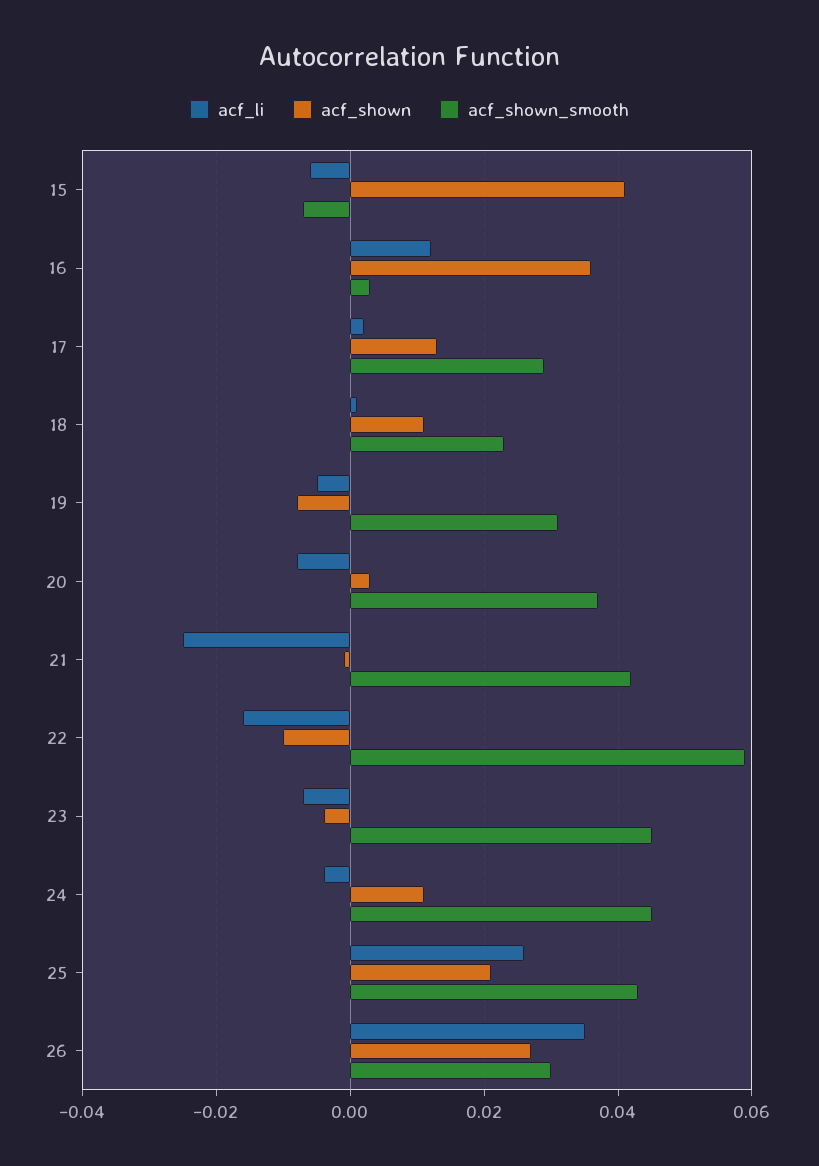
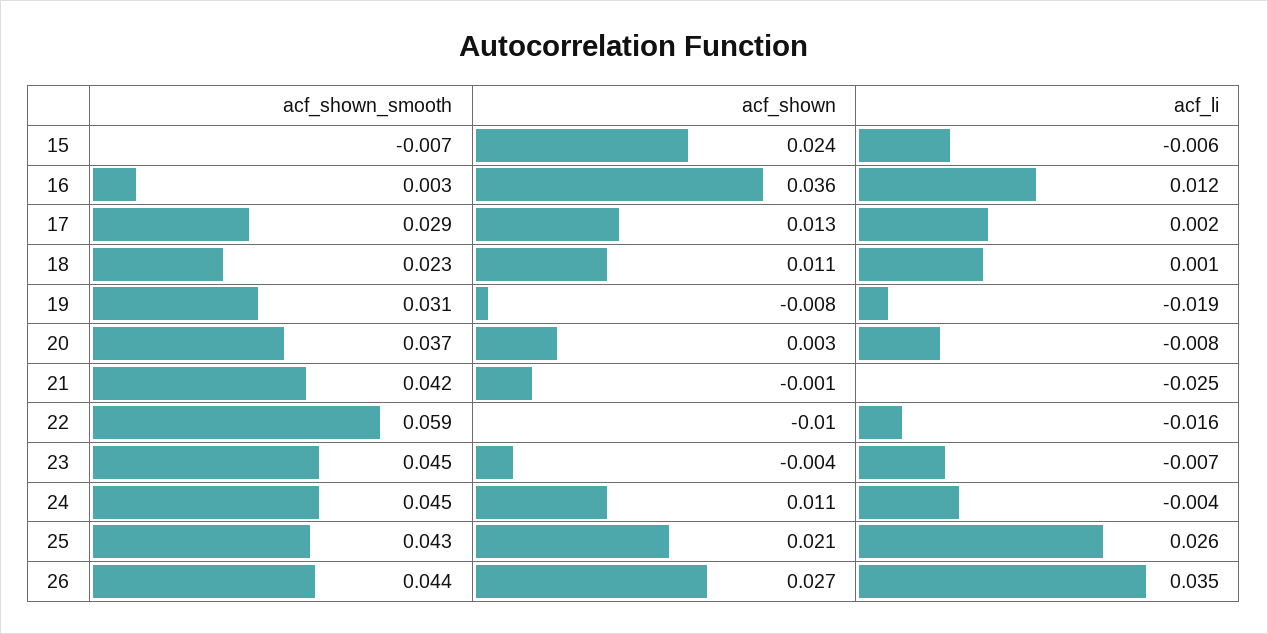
acf_shown, 15: 0.04 -> 0.024
acf_li, 19: -0.005 -> -0.019
acf_shown_smooth, 26: 0.03 -> 0.044

